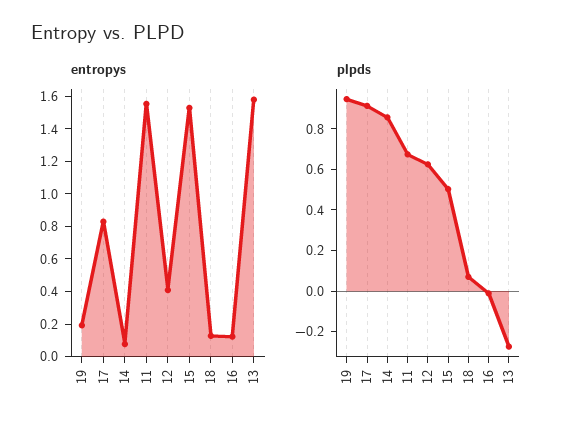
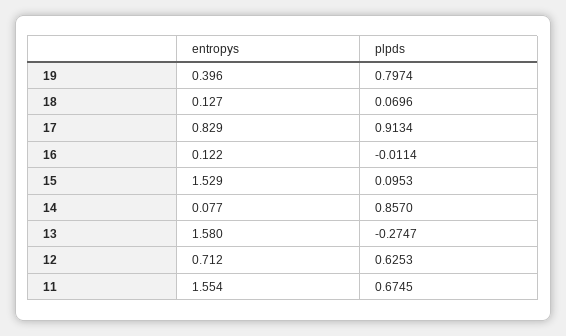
entropys, 19: 0.2 -> 0.396
entropys, 12: 0.4 -> 0.712
plpds, 19: 0.95 -> 0.7974
plpds, 15: 0.5 -> 0.0953

